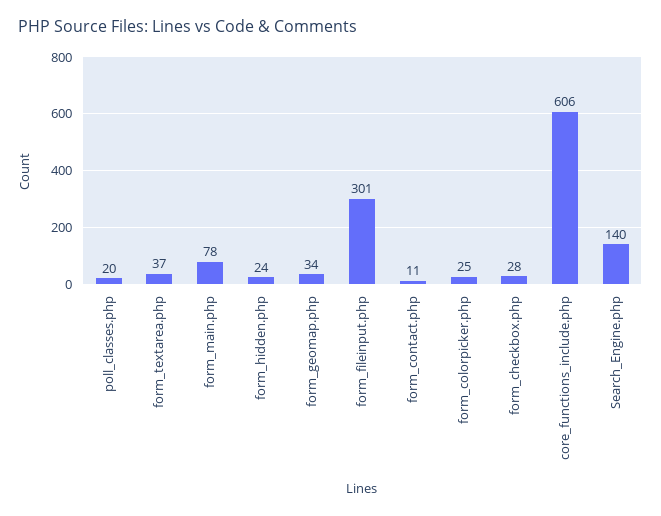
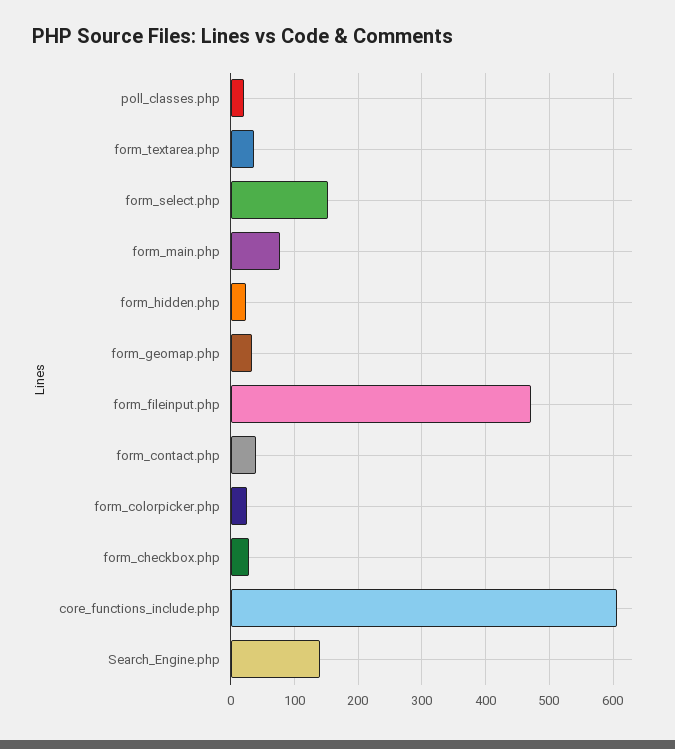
form_fileinput.php: 301 -> 470
form_contact.php: 11 -> 40
form_select.php: none -> 150

